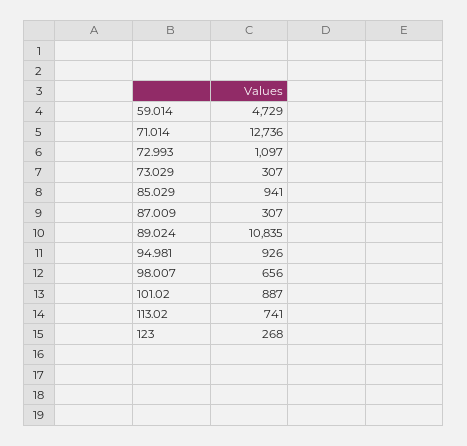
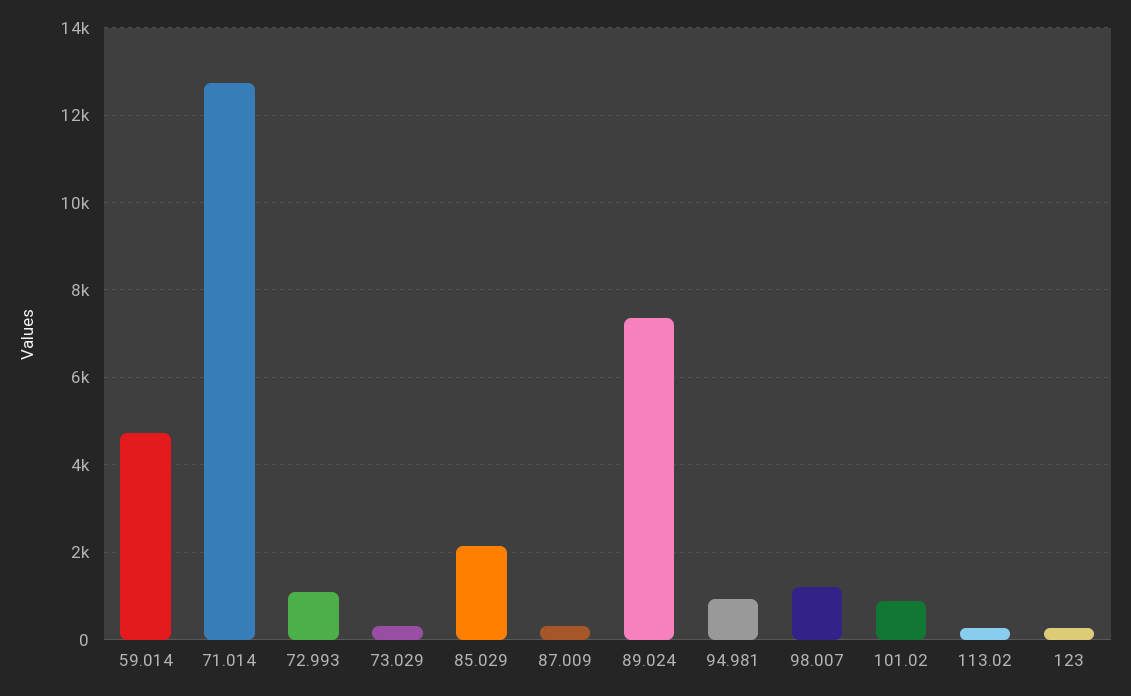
85.029: 941 -> 2200
89.024: 10835 -> 7400
98.007: 656 -> 1200
113.02: 741 -> 200

